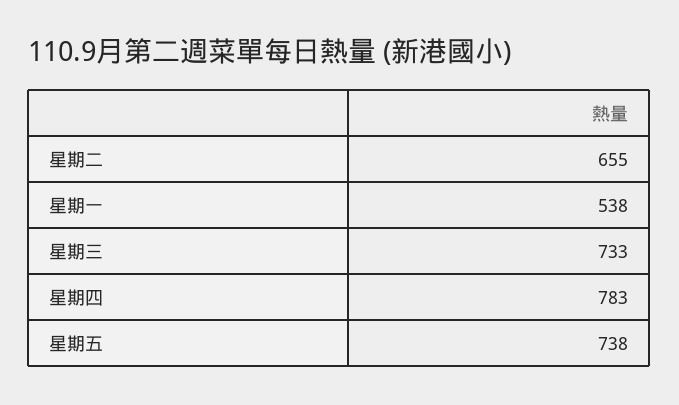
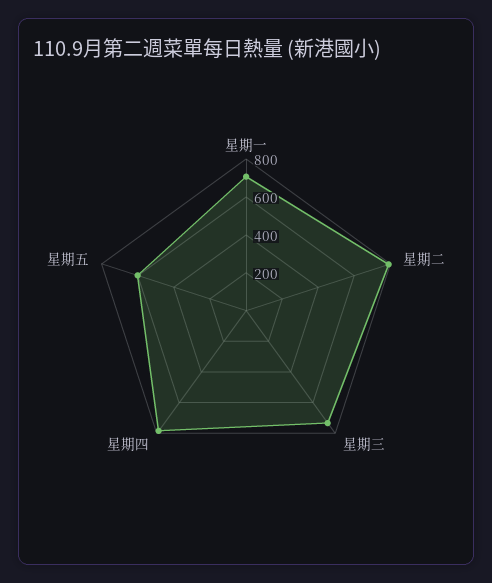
星期二: 655 -> 800
星期一: 538 -> 700
星期五: 738 -> 600

